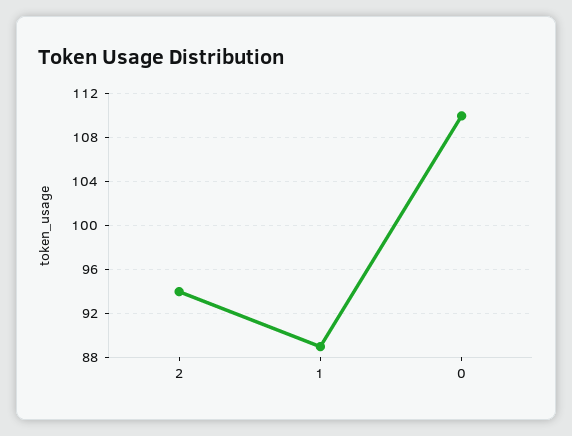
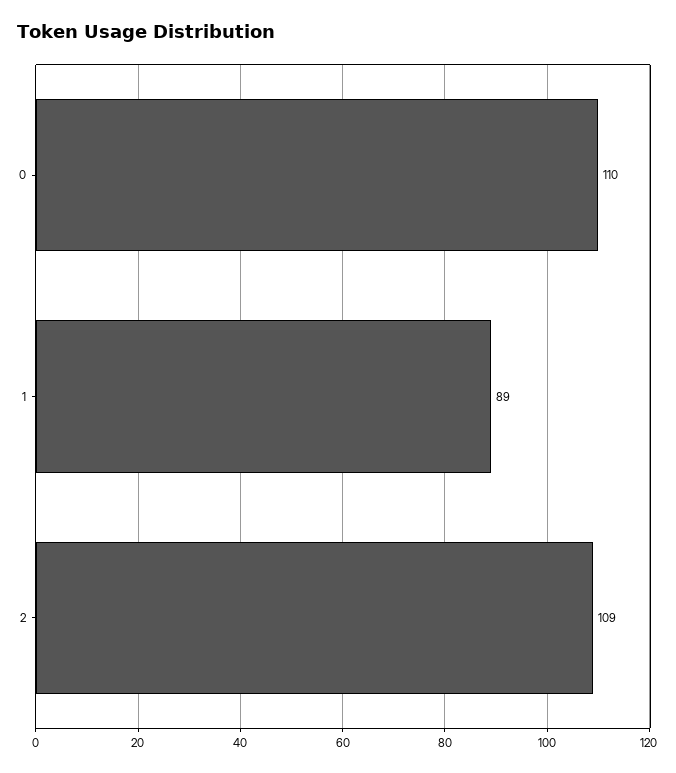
2: 94 -> 109

